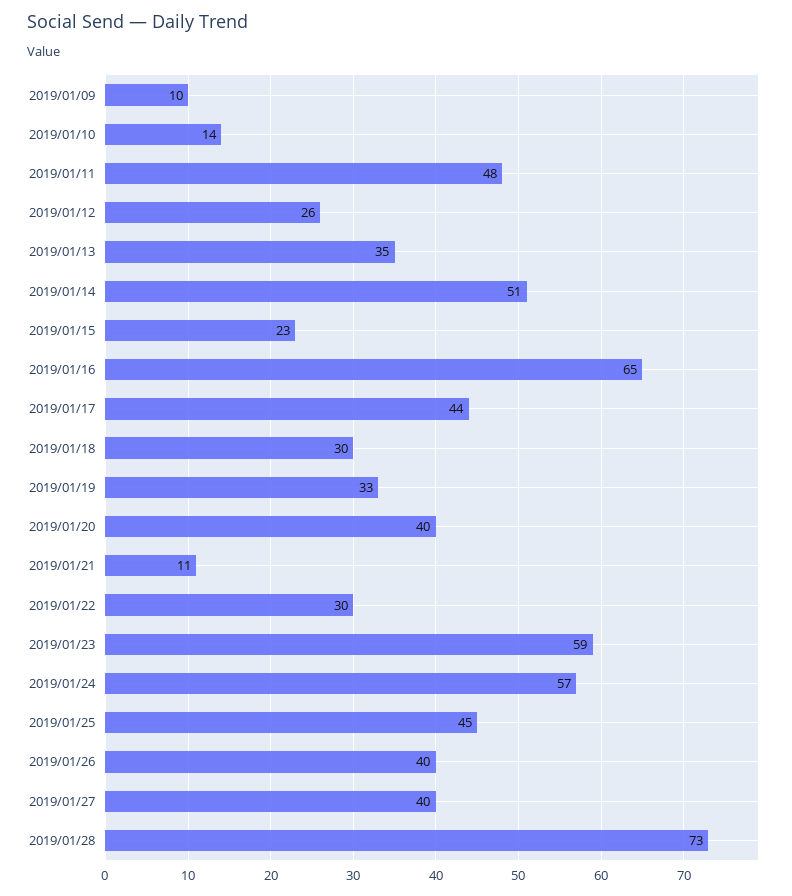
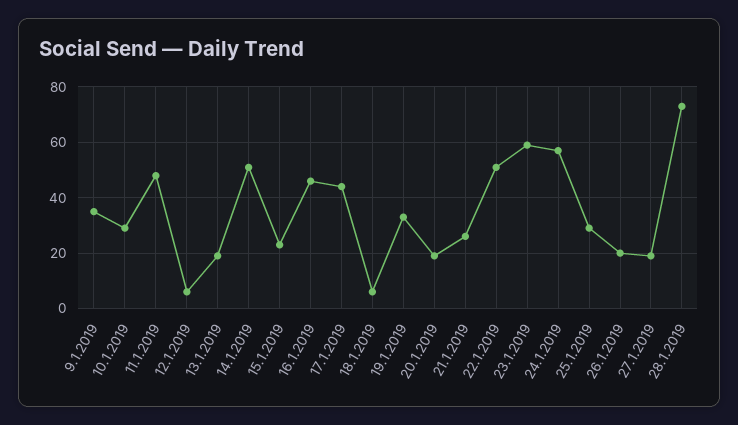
2019/01/09: 10 -> 35
2019/01/10: 14 -> 30
2019/01/12: 26 -> 5
2019/01/13: 35 -> 20
2019/01/16: 65 -> 45
2019/01/18: 30 -> 5
2019/01/20: 40 -> 20
2019/01/21: 11 -> 25
2019/01/22: 30 -> 50
2019/01/25: 45 -> 30
2019/01/26: 40 -> 20
2019/01/27: 40 -> 20

